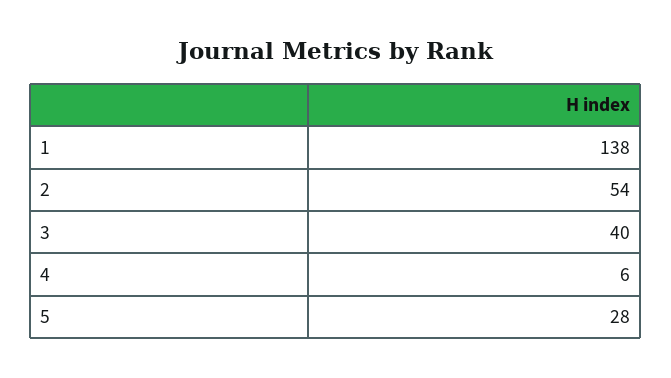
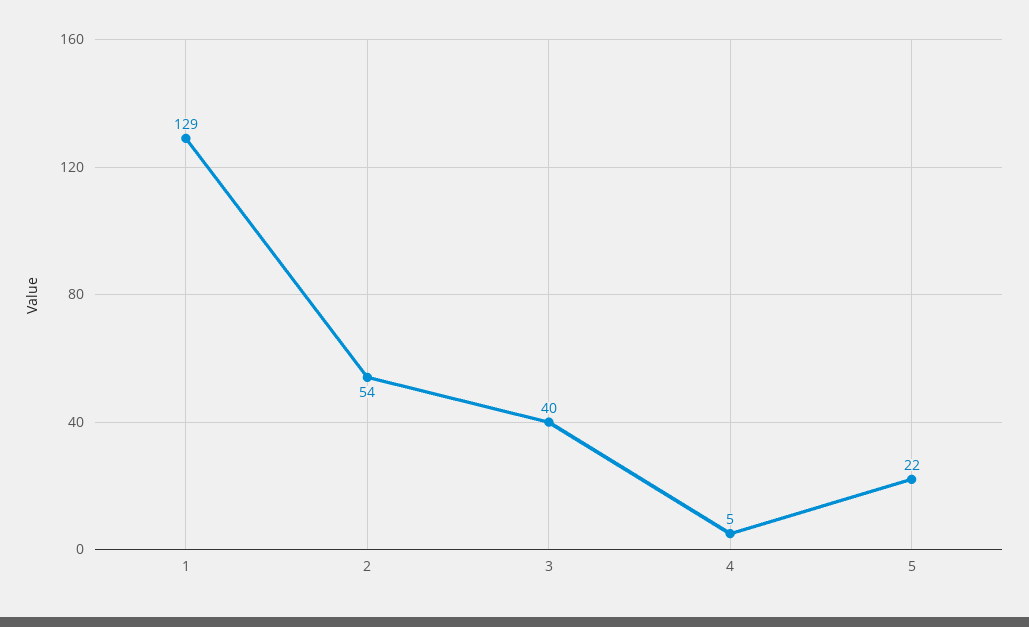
1: 138 -> 129
4: 6 -> 5
5: 28 -> 22

